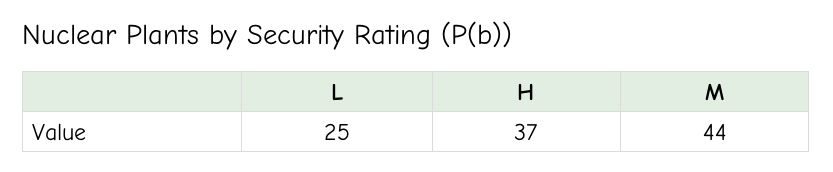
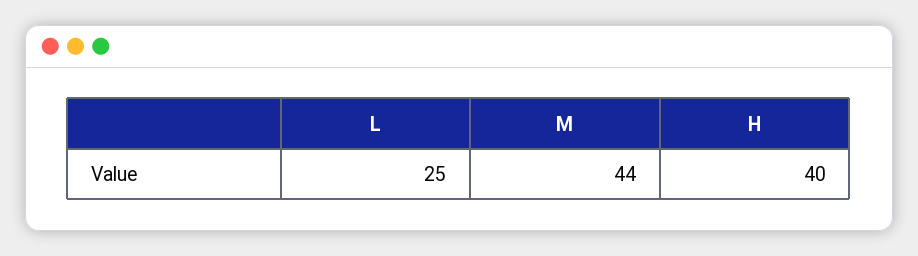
H: 37 -> 40

